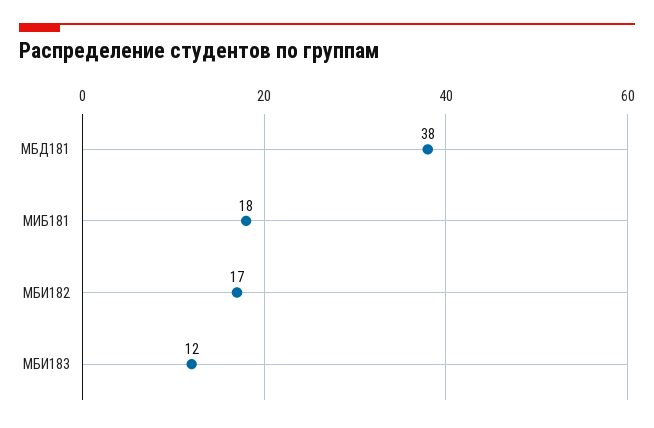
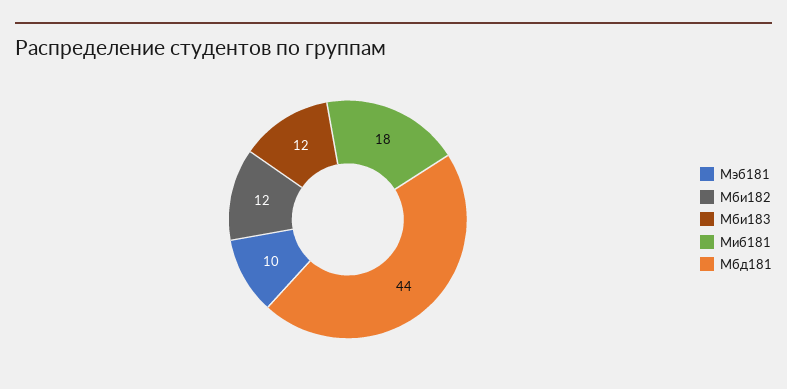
МБД181: 38 -> 44
МБИ182: 17 -> 12
Мэб181: none -> 10

